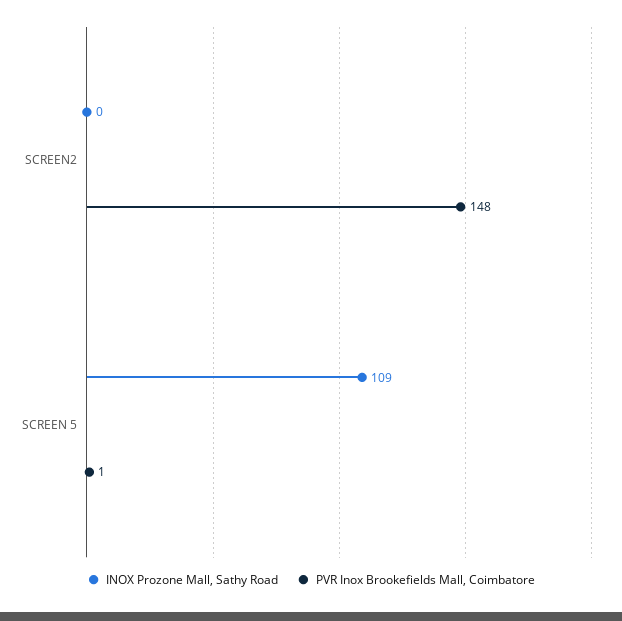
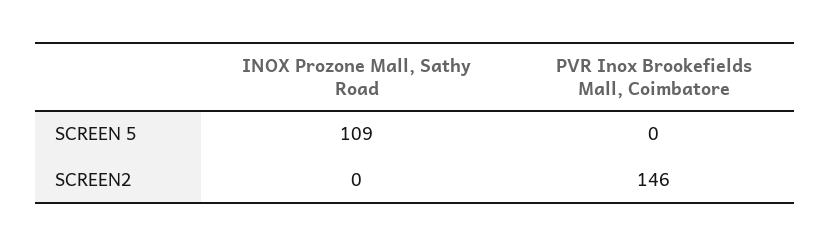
PVR Inox Brookefields Mall, Coimbatore, SCREEN2: 148 -> 146
PVR Inox Brookefields Mall, Coimbatore, SCREEN 5: 1 -> 0

